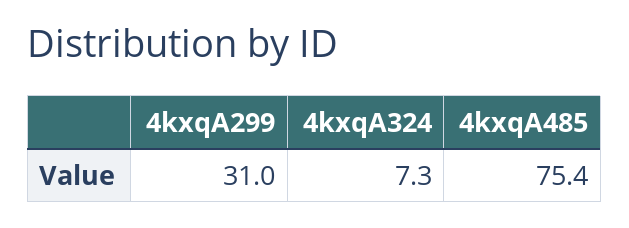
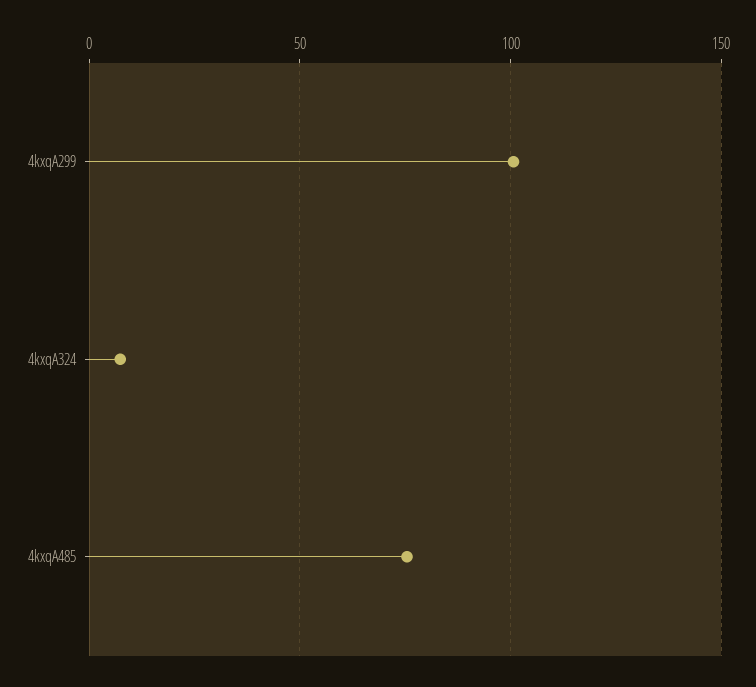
4kxqA299: 31 -> 100

